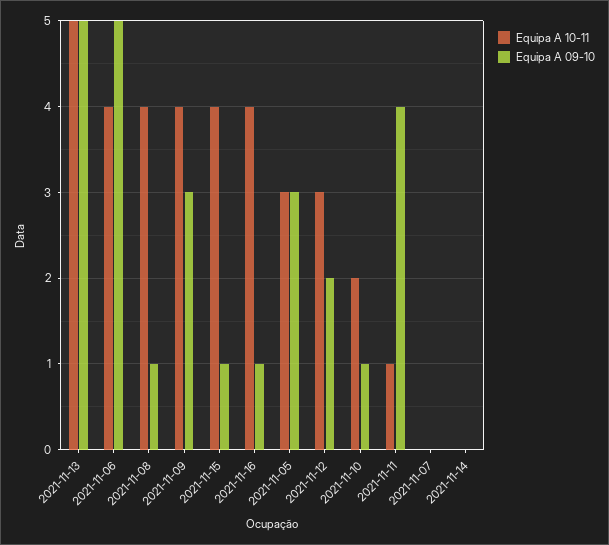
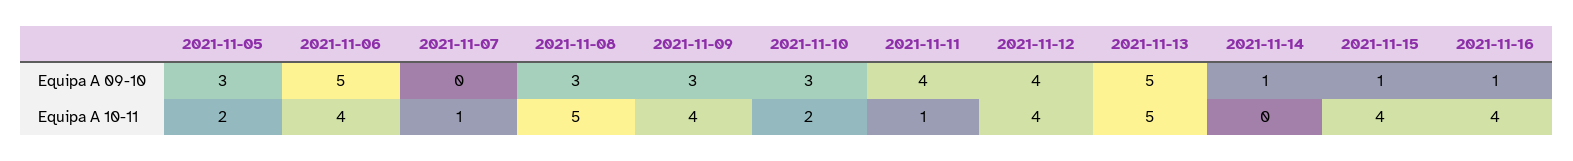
Equipa A 10-11, 2021-11-08: 4 -> 5
Equipa A 09-10, 2021-11-08: 1 -> 3
Equipa A 10-11, 2021-11-05: 3 -> 2
Equipa A 10-11, 2021-11-12: 3 -> 4
Equipa A 09-10, 2021-11-12: 2 -> 4
Equipa A 09-10, 2021-11-10: 1 -> 3
Equipa A 10-11, 2021-11-07: 0 -> 1
Equipa A 09-10, 2021-11-14: 0 -> 1

